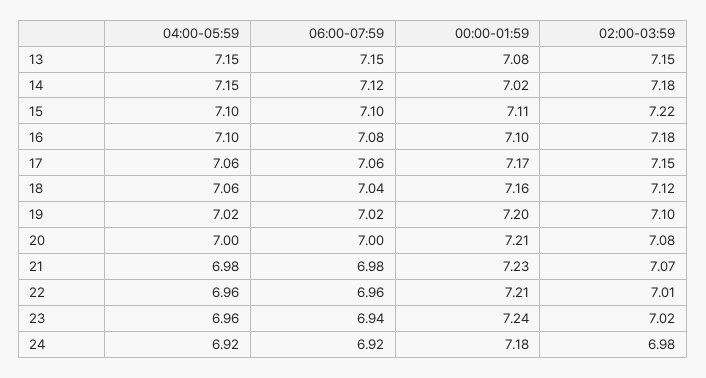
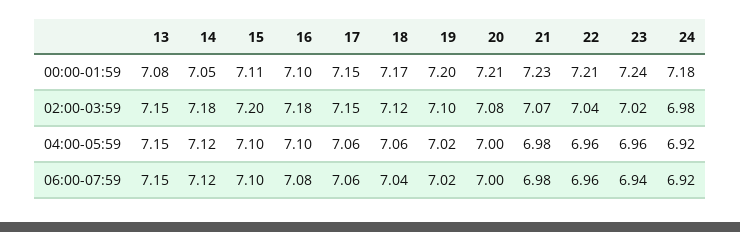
04:00-05:59, 14: 7.15 -> 7.12
00:00-01:59, 14: 7.02 -> 7.05
02:00-03:59, 15: 7.22 -> 7.2
00:00-01:59, 17: 7.17 -> 7.15
00:00-01:59, 18: 7.16 -> 7.17
02:00-03:59, 22: 7.01 -> 7.04

